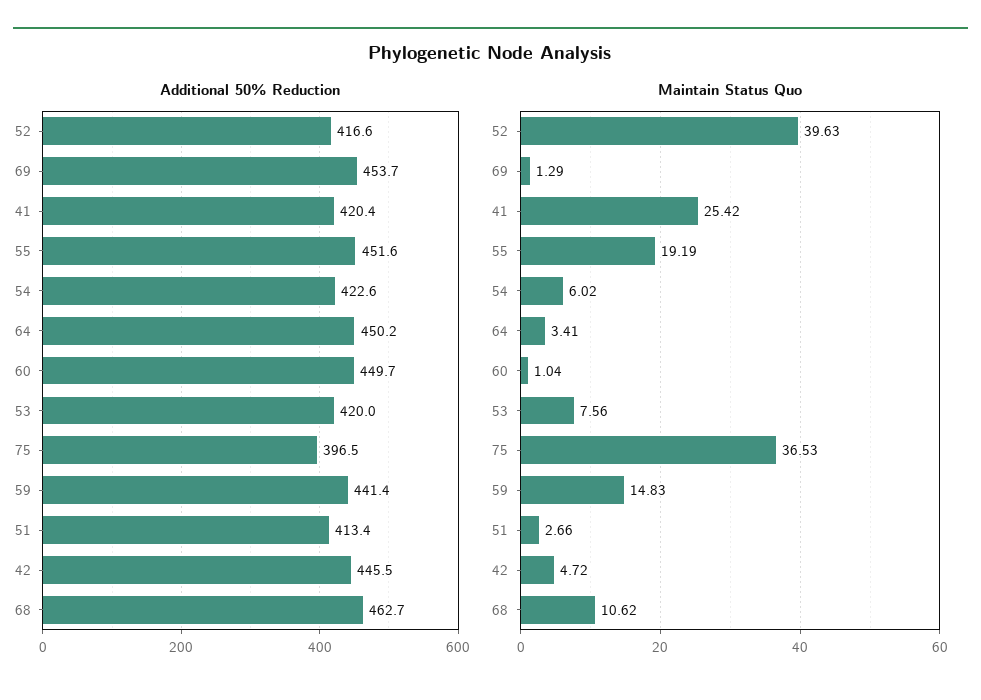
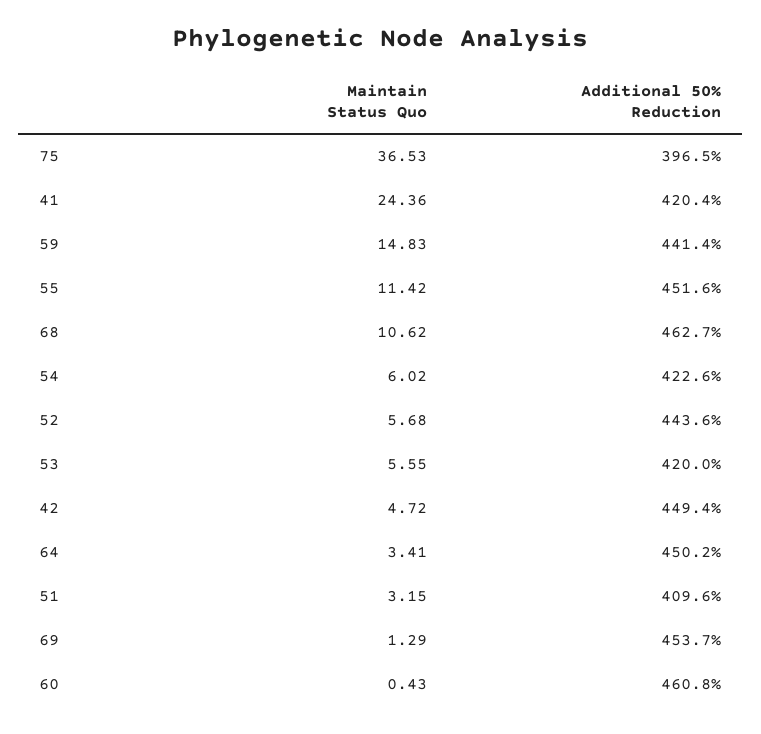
Additional 50% Reduction, 52: 416.6 -> 443.6
Additional 50% Reduction, 60: 449.7 -> 460.8
Additional 50% Reduction, 51: 413.4 -> 409.6
Additional 50% Reduction, 42: 445.5 -> 449.4
Maintain Status Quo, 52: 39.63 -> 5.68
Maintain Status Quo, 41: 25.42 -> 24.36
Maintain Status Quo, 55: 19.19 -> 11.42
Maintain Status Quo, 60: 1.04 -> 0.43
Maintain Status Quo, 53: 7.56 -> 5.55
Maintain Status Quo, 51: 2.66 -> 3.15

